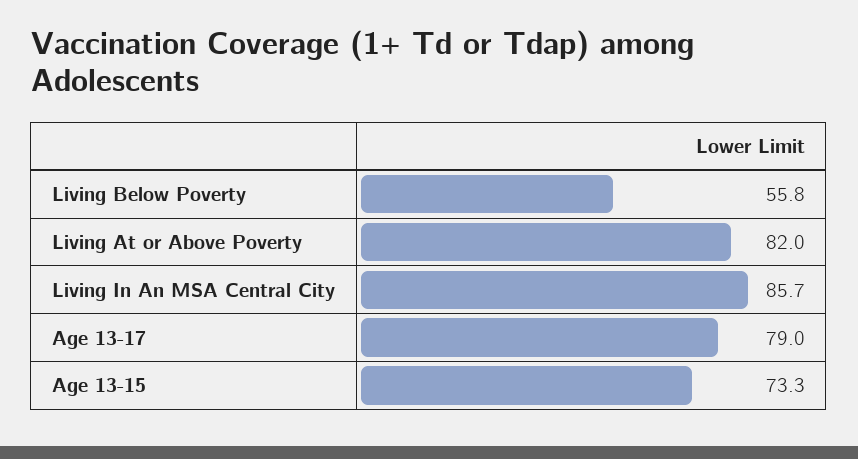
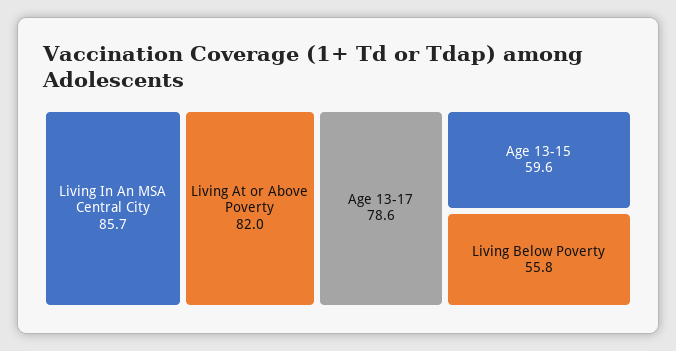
Age 13-17: 79 -> 78.6
Age 13-15: 73.3 -> 59.6

